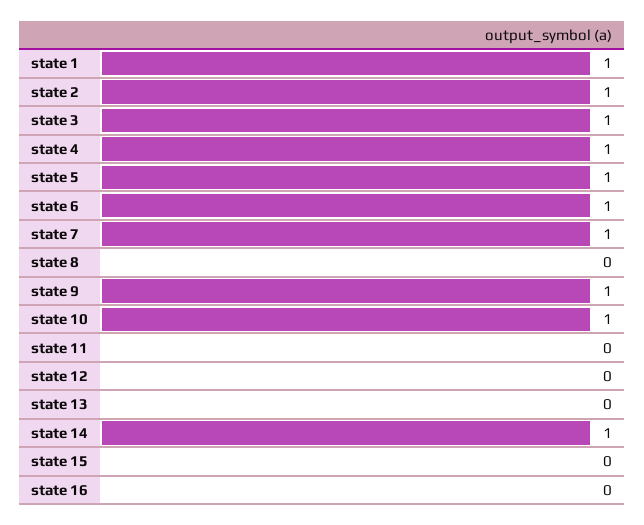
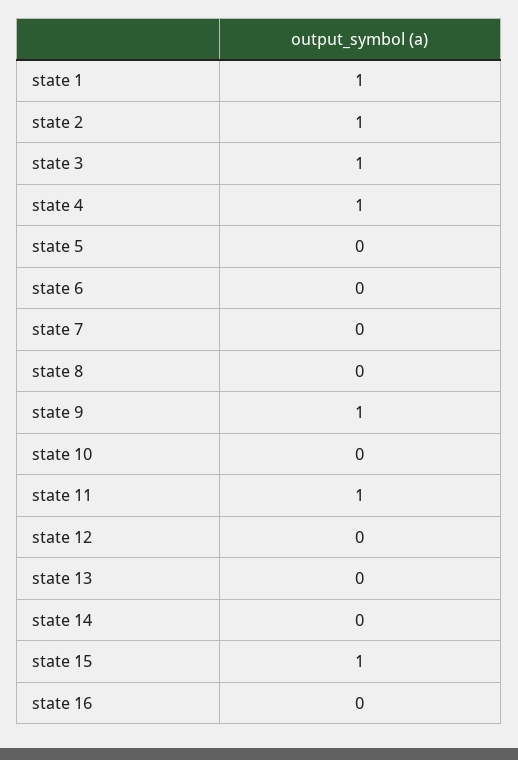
state 5: 1 -> 0
state 6: 1 -> 0
state 7: 1 -> 0
state 10: 1 -> 0
state 11: 0 -> 1
state 14: 1 -> 0
state 15: 0 -> 1

